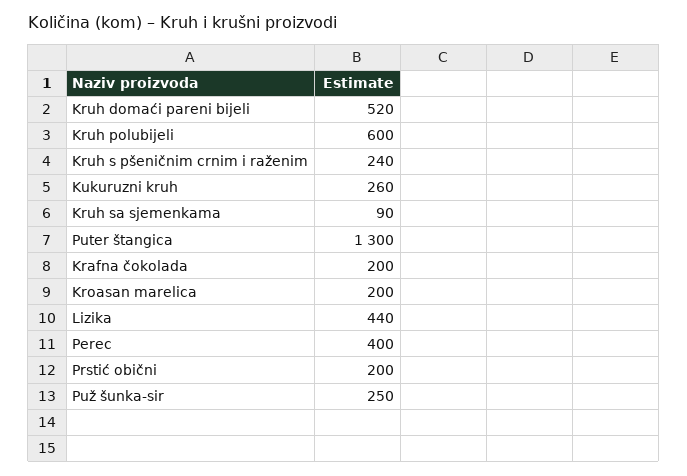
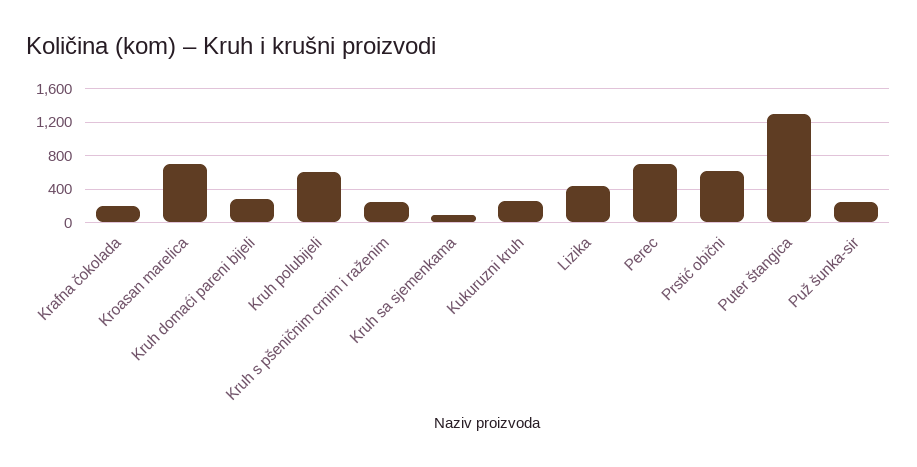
Kruh domaći pareni bijeli: 520 -> 300
Kroasan marelica: 200 -> 700
Perec: 400 -> 700
Prstić obični: 200 -> 600

